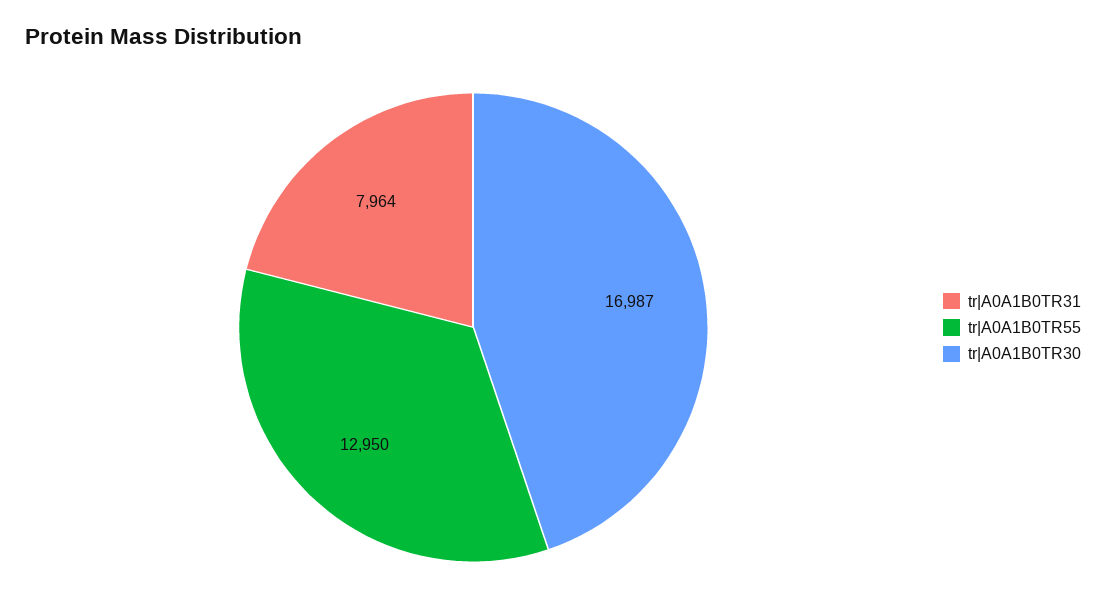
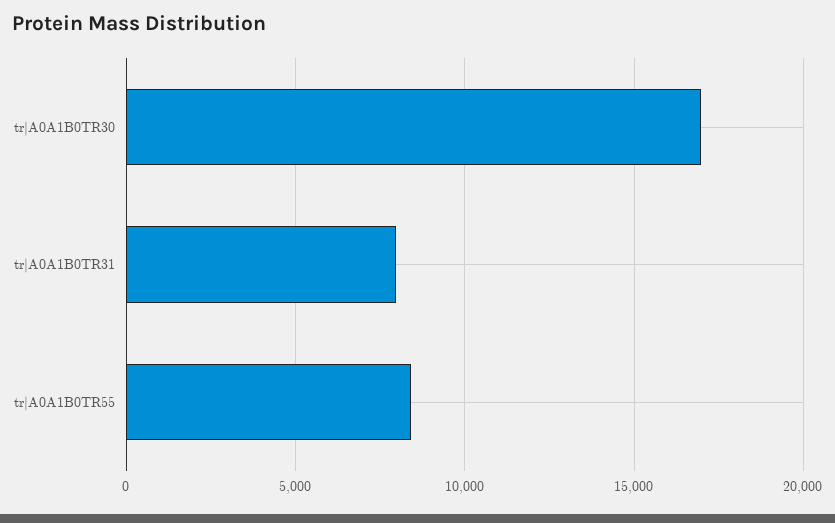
tr|A0A1B0TR55: 12950 -> 8500

